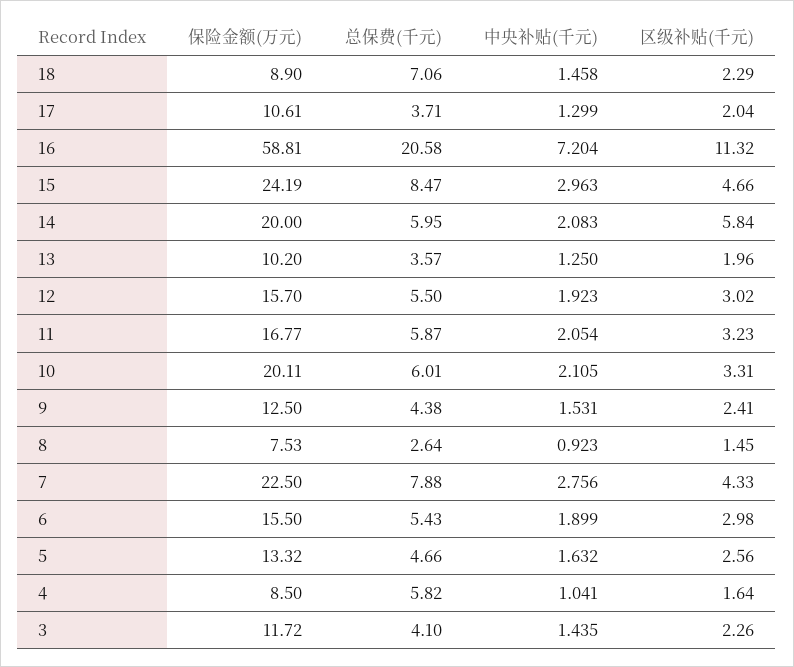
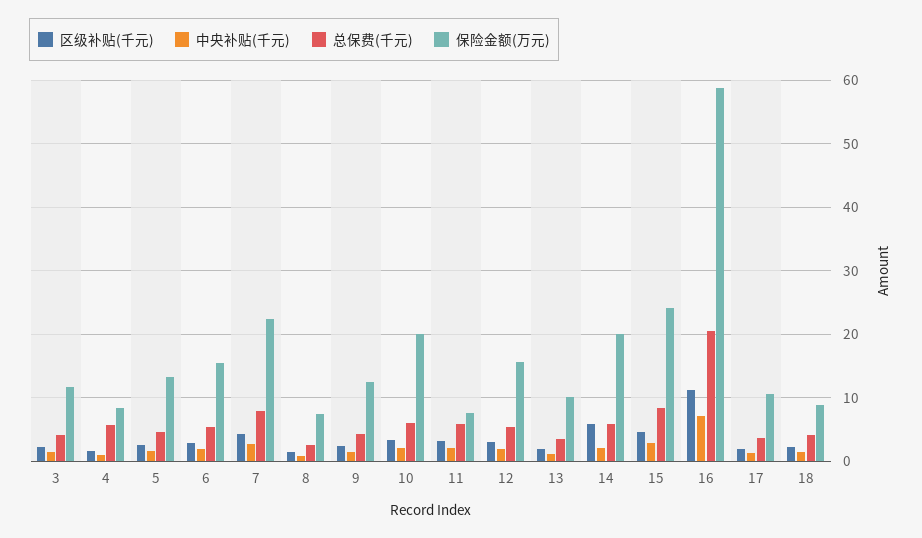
总保费(千元), 18: 7.06 -> 4
保险金额(万元), 11: 16.77 -> 8

